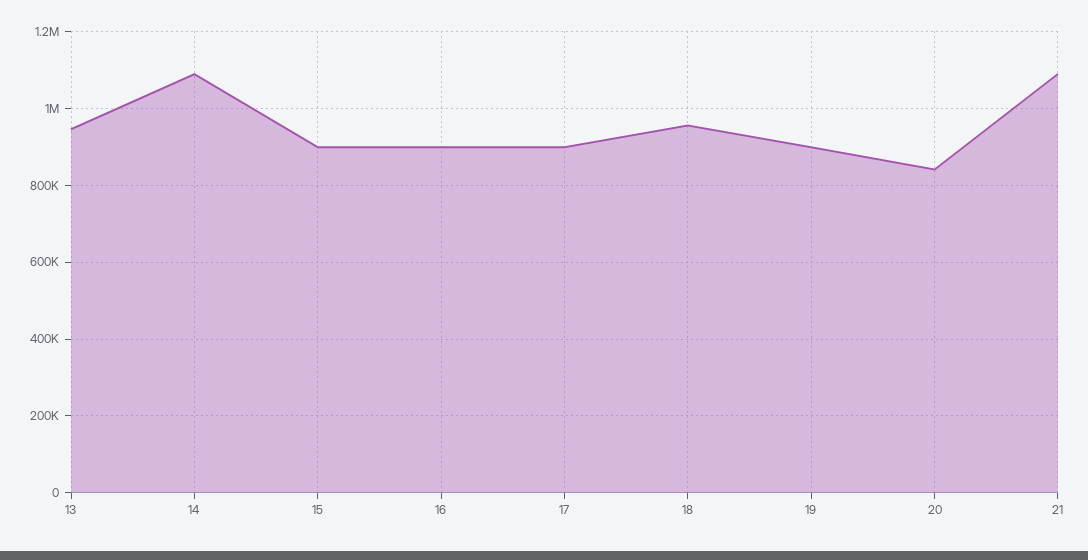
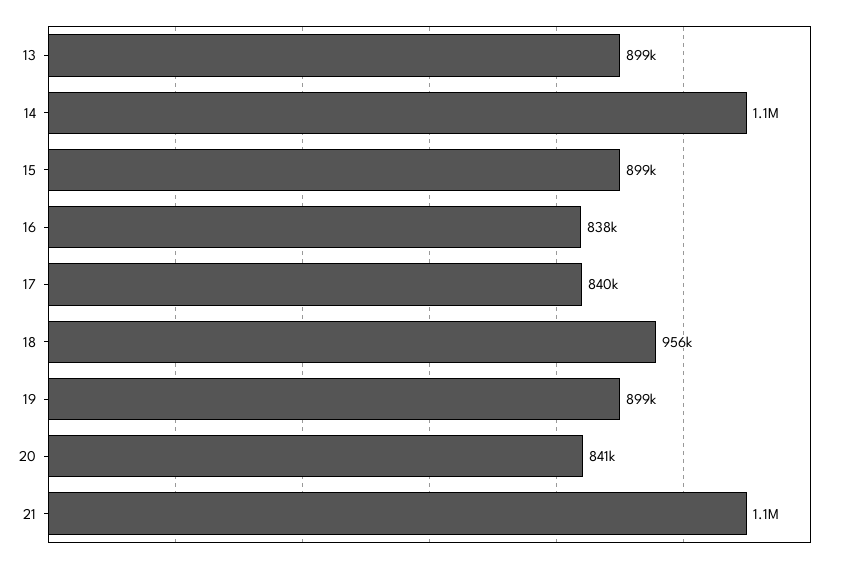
13: 940000 -> 899000
16: 900000 -> 838000
17: 900000 -> 840000

